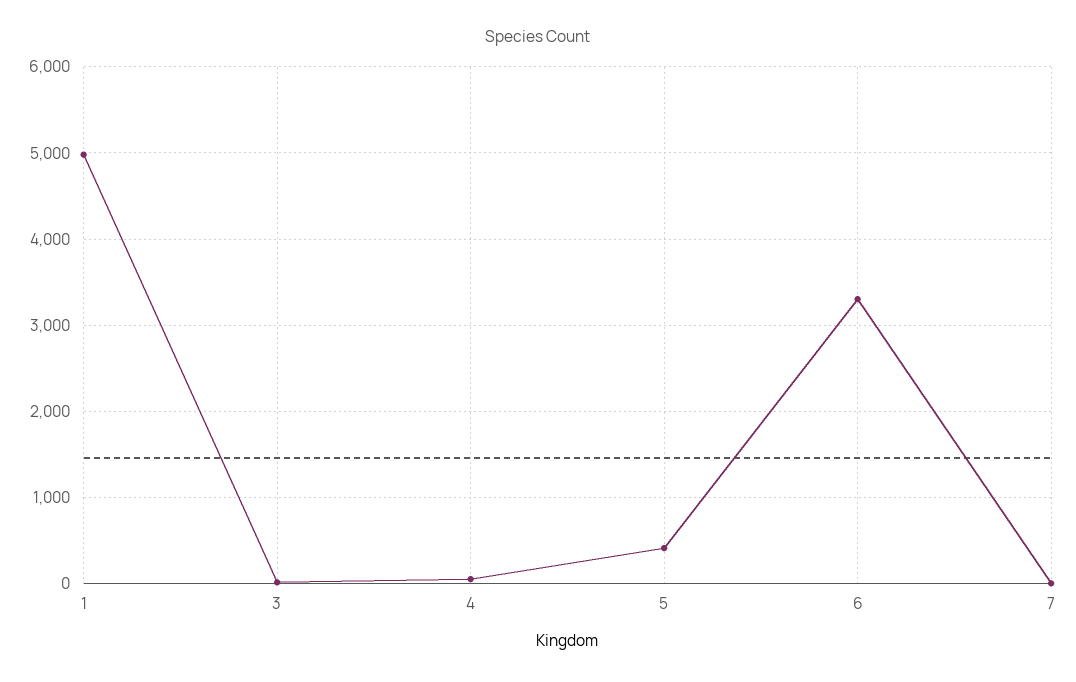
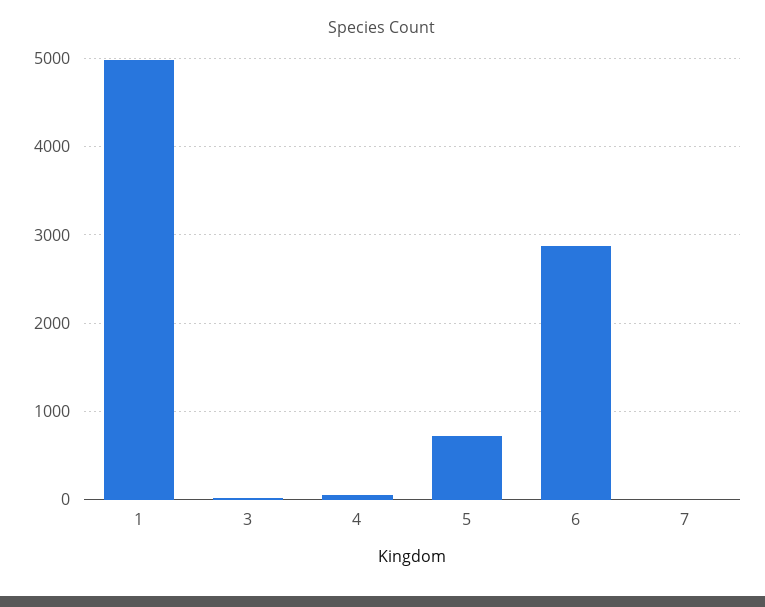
5: 400 -> 700
6: 3300 -> 2900

